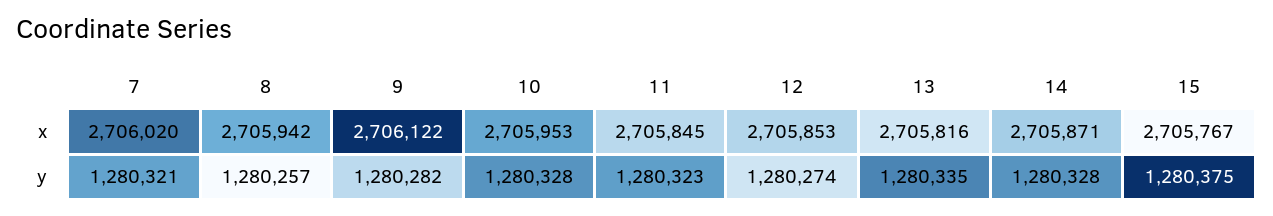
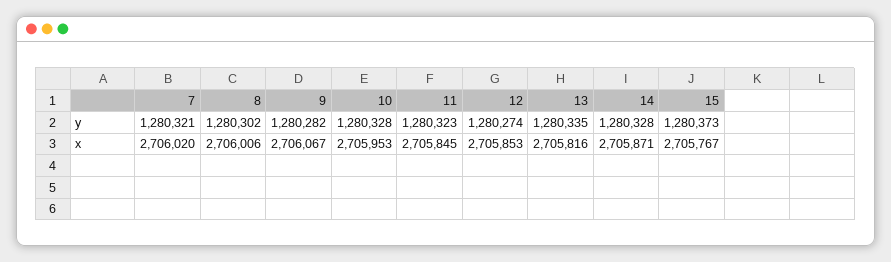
8, x: 2705942 -> 2706006
9, x: 2706122 -> 2706067
8, y: 1280257 -> 1280302
15, y: 1280375 -> 1280373

